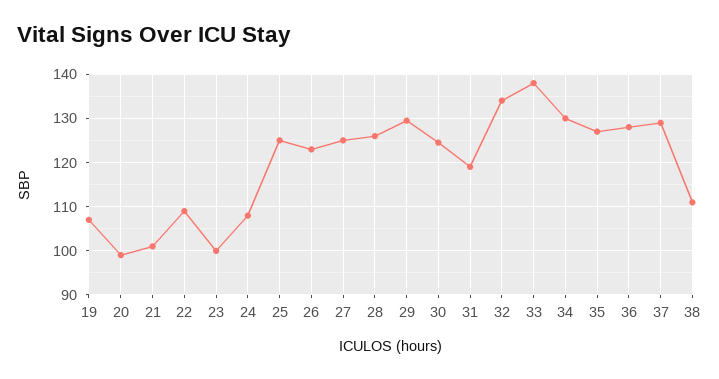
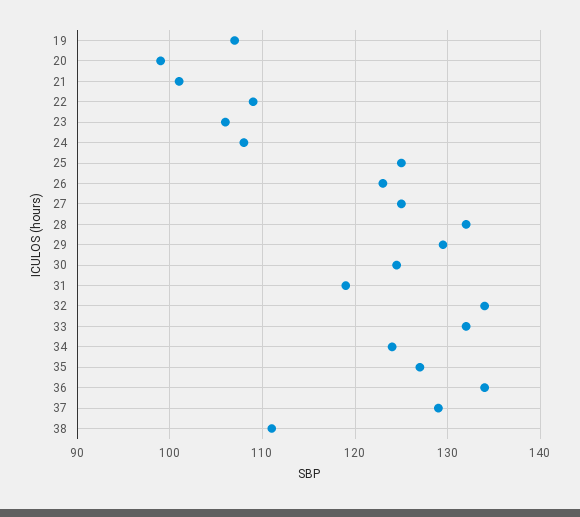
23: 100 -> 106
28: 126 -> 132
33: 138 -> 132
34: 130 -> 124
36: 128 -> 134

